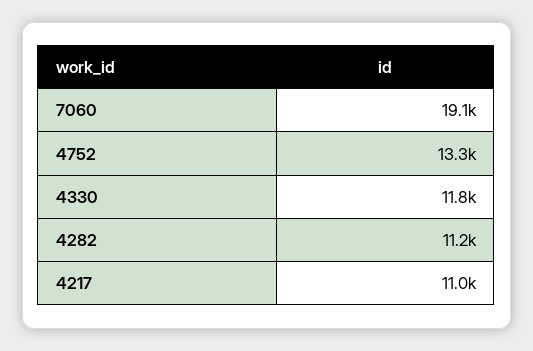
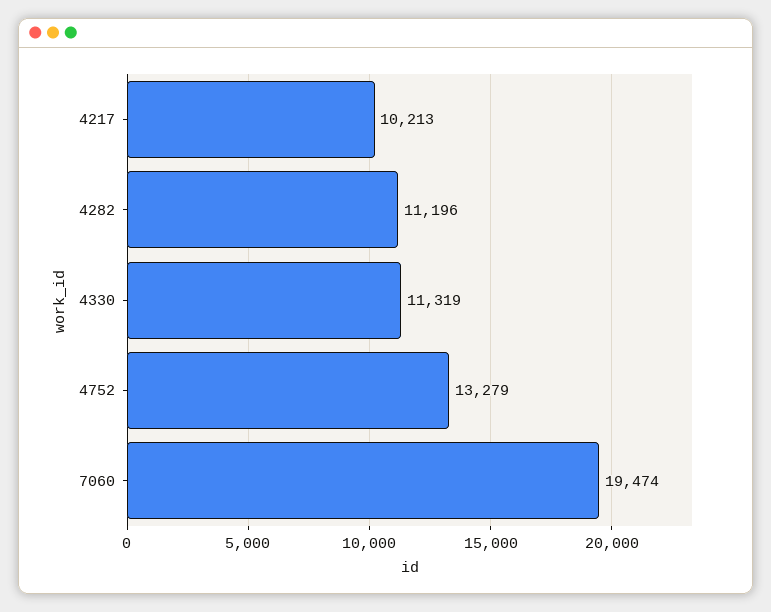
7060: 19100 -> 19474
4330: 11800 -> 11319
4217: 11000 -> 10213

